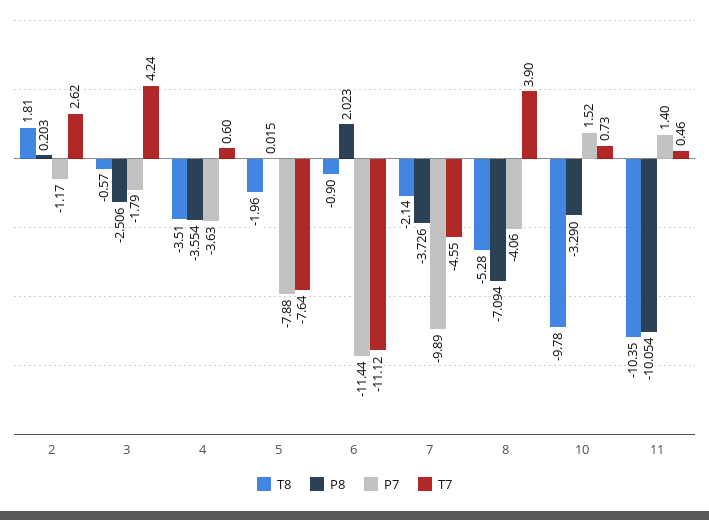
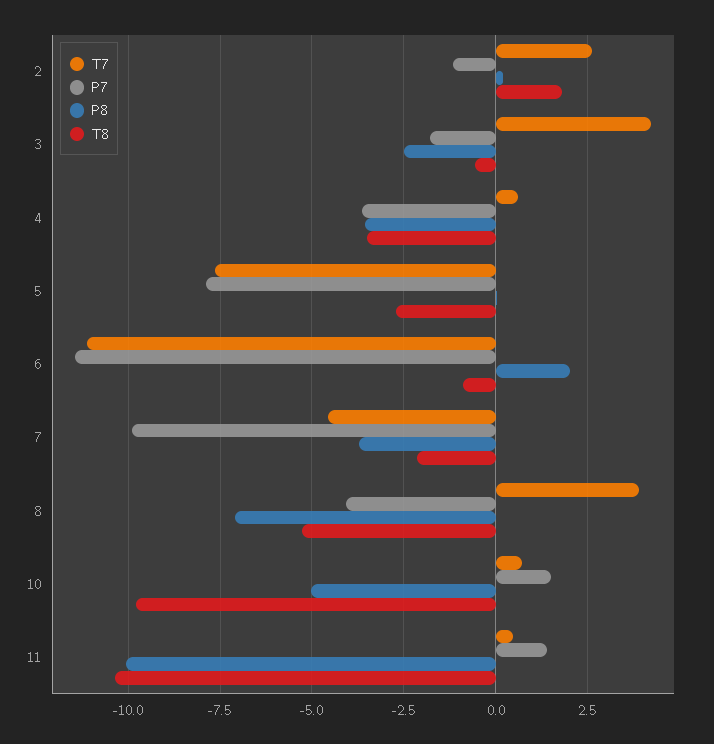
T8, 5: -1.96 -> -2.75
P8, 10: -3.29 -> -5

